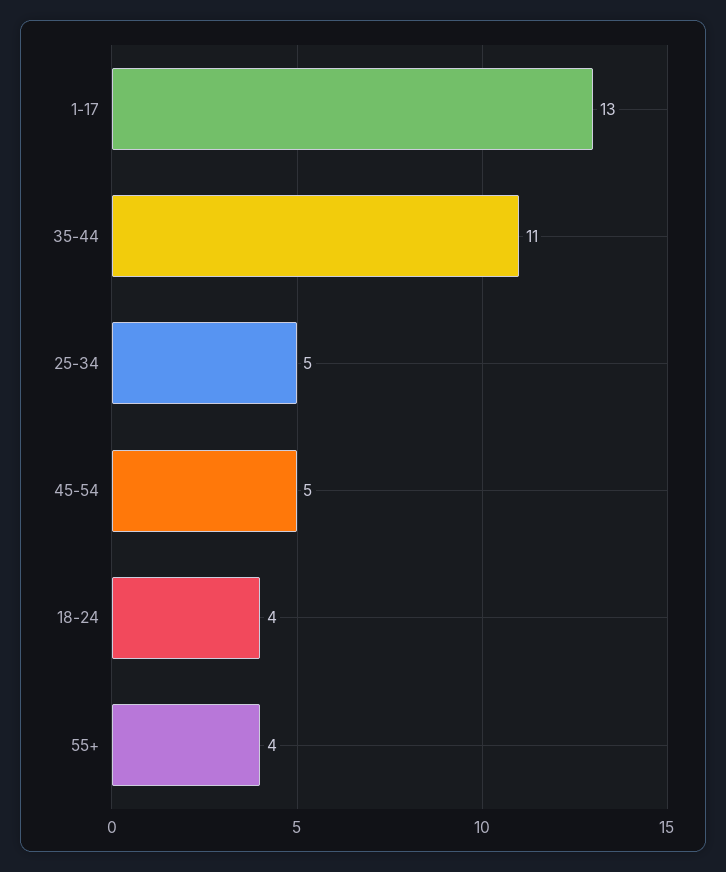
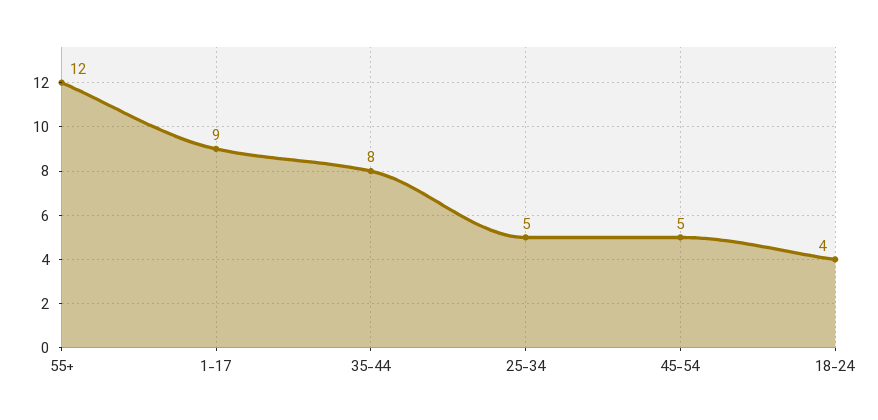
1-17: 13 -> 9
35-44: 11 -> 8
55+: 4 -> 12

